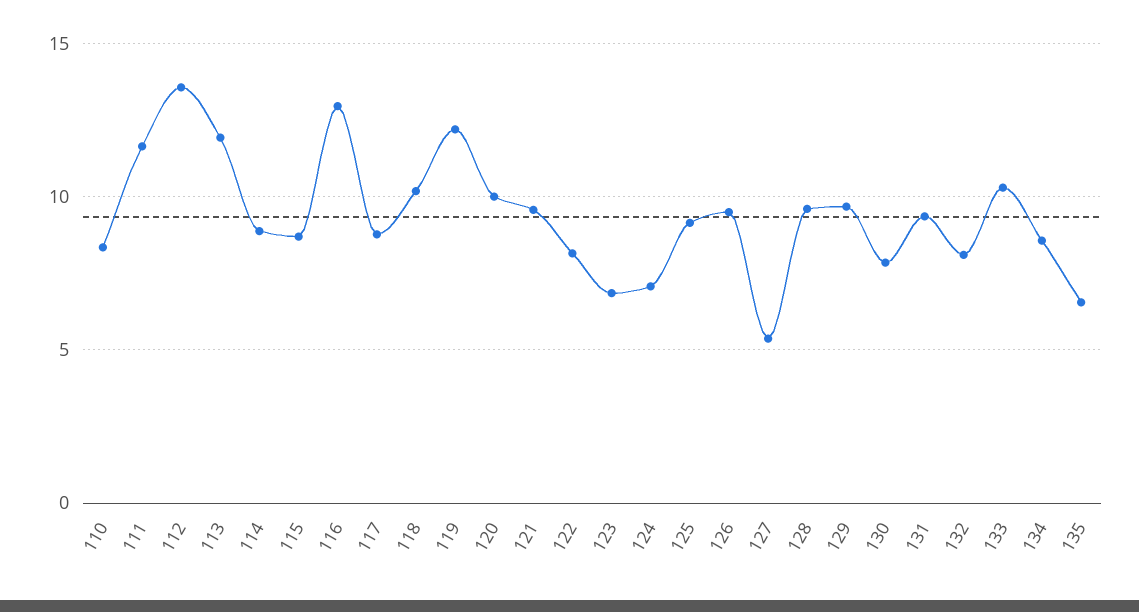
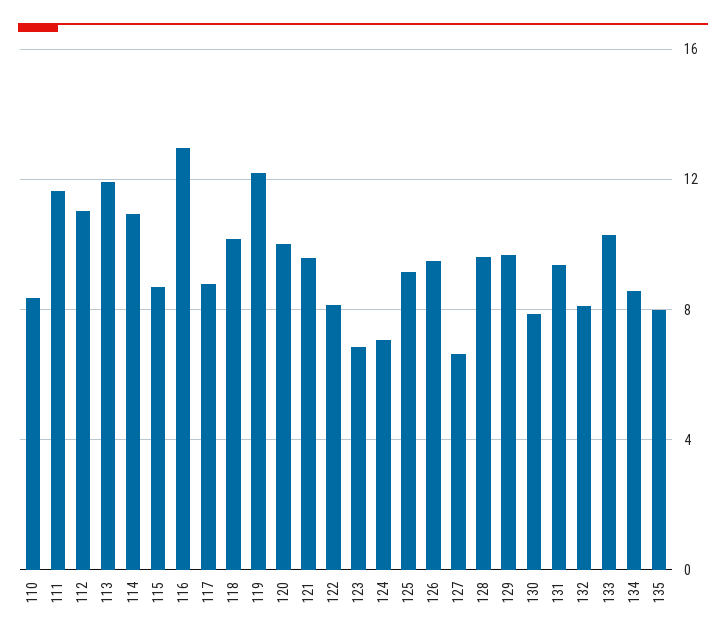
112: 13.5 -> 11
114: 9 -> 11
127: 5.5 -> 6.5
135: 6.5 -> 8

